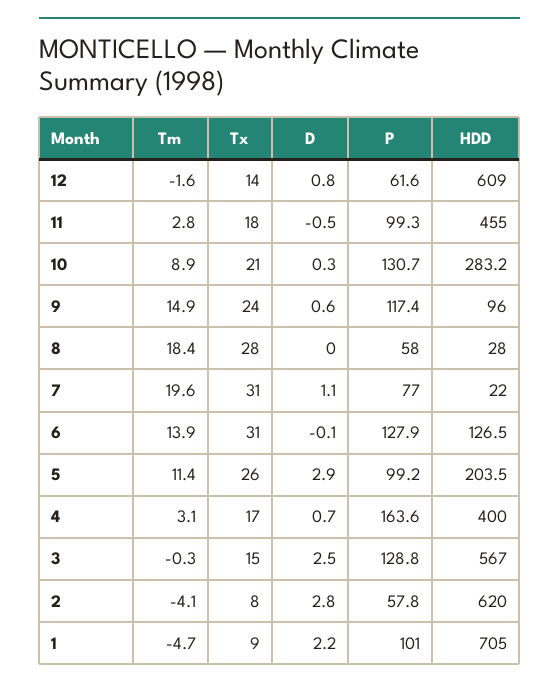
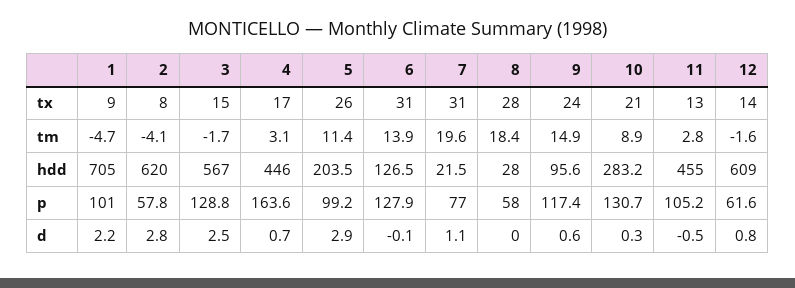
Tx, 11: 18 -> 13
P, 11: 99.3 -> 105.2
HDD, 9: 96 -> 95.6
HDD, 7: 22 -> 21.5
HDD, 4: 400 -> 446
Tm, 3: -0.3 -> -1.7

